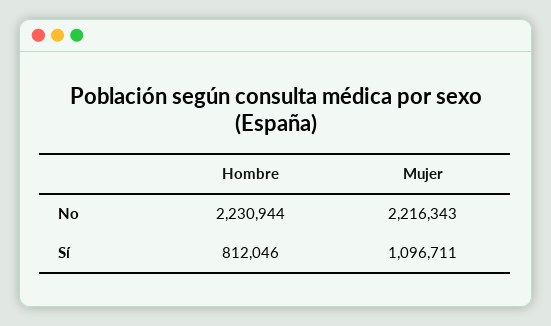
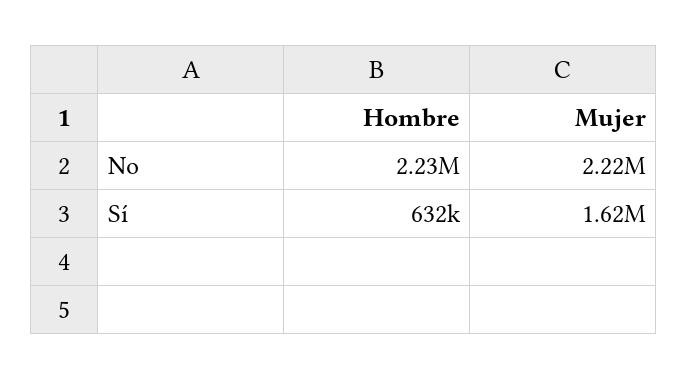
Hombre, Sí: 812046 -> 632000
Mujer, Sí: 1096711 -> 1620000

